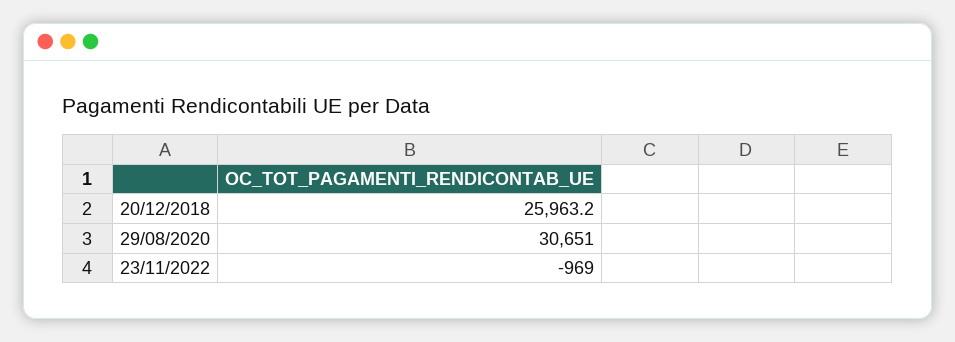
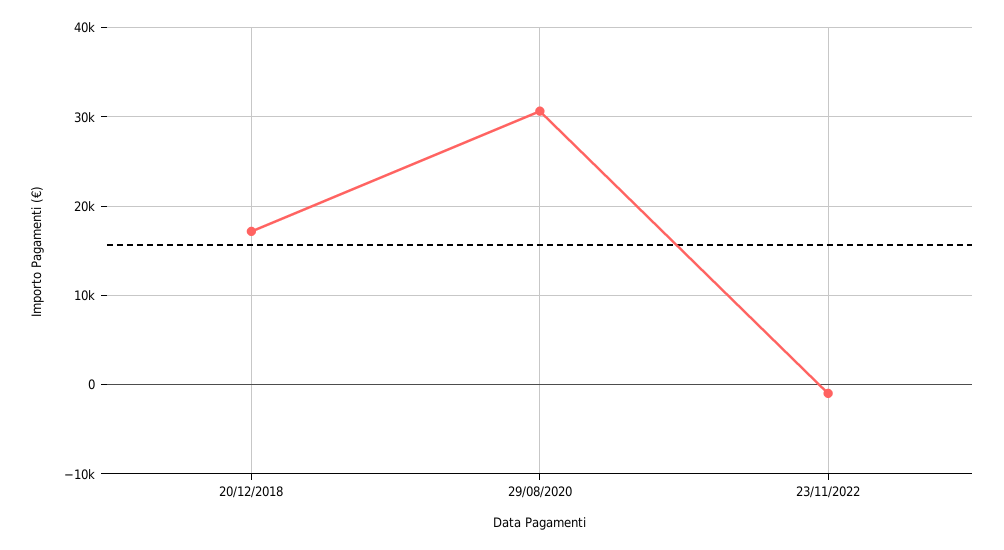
20/12/2018: 25963.2 -> 17000

